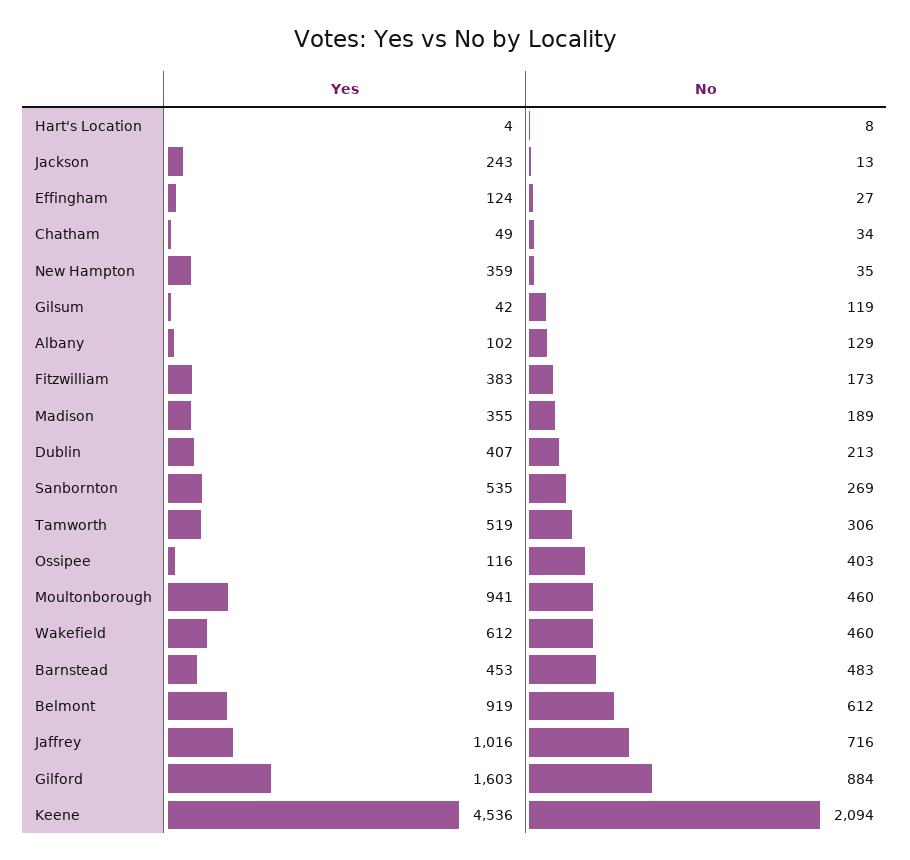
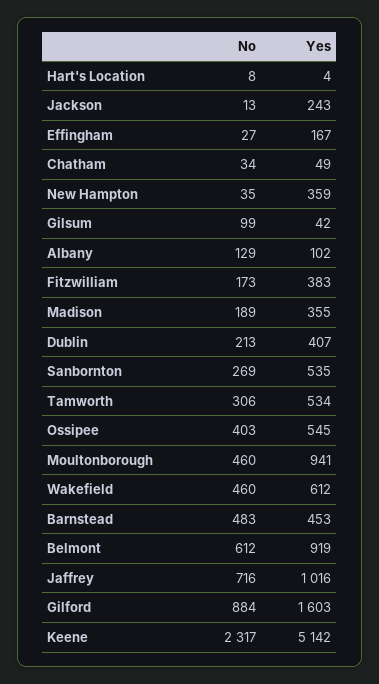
Yes, Effingham: 124 -> 167
No, Gilsum: 119 -> 99
Yes, Tamworth: 519 -> 534
Yes, Ossipee: 116 -> 545
Yes, Keene: 4536 -> 5142
No, Keene: 2094 -> 2317

